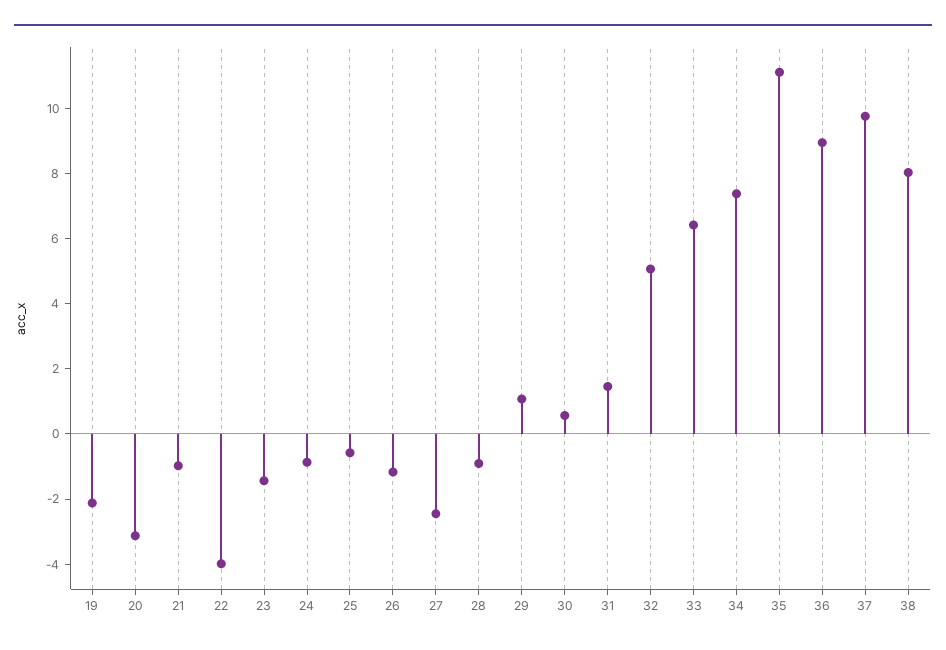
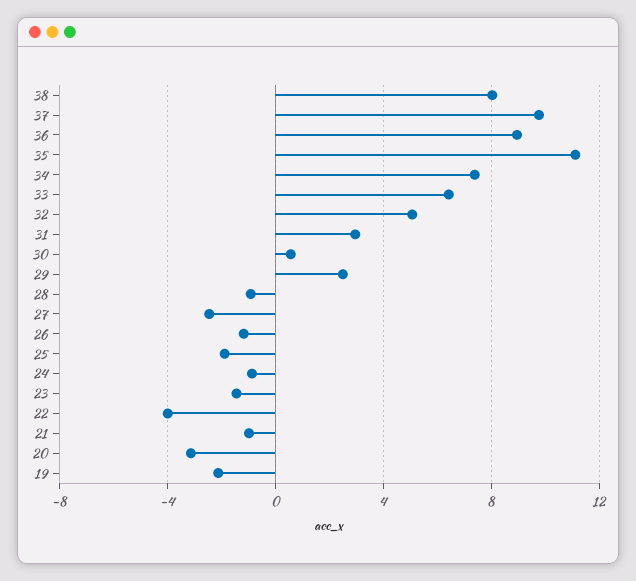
25: -0.5 -> -2
29: 1 -> 2.5
31: 1.5 -> 3

